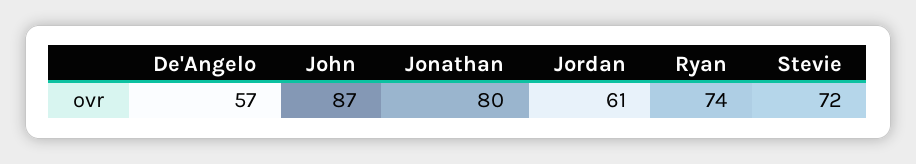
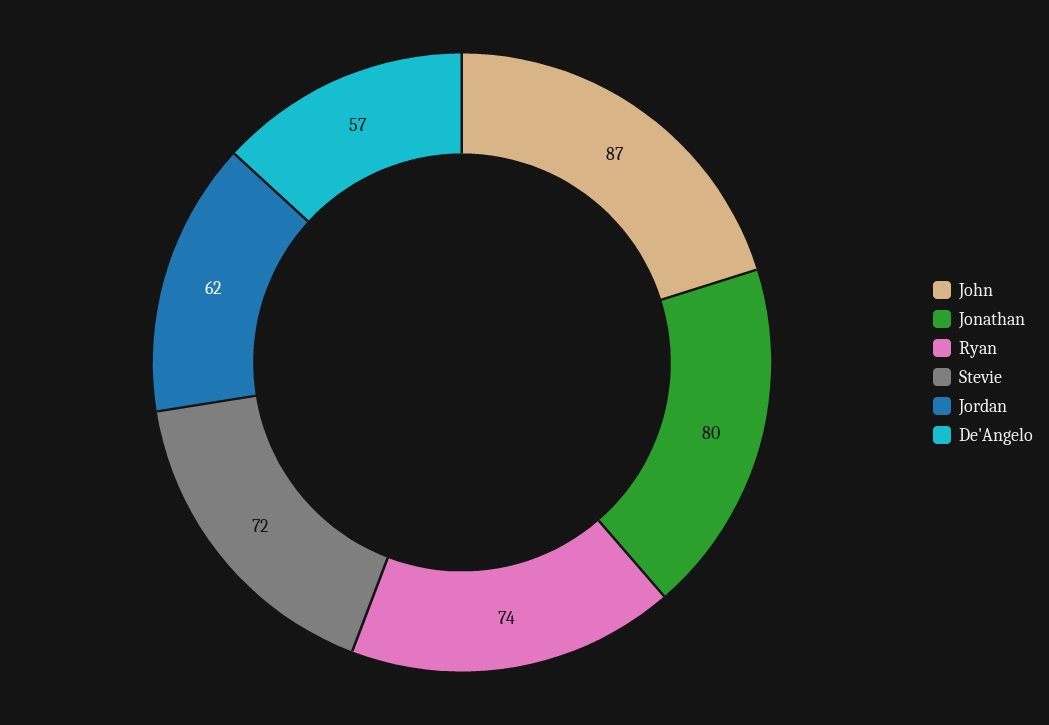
Jordan: 61 -> 62

